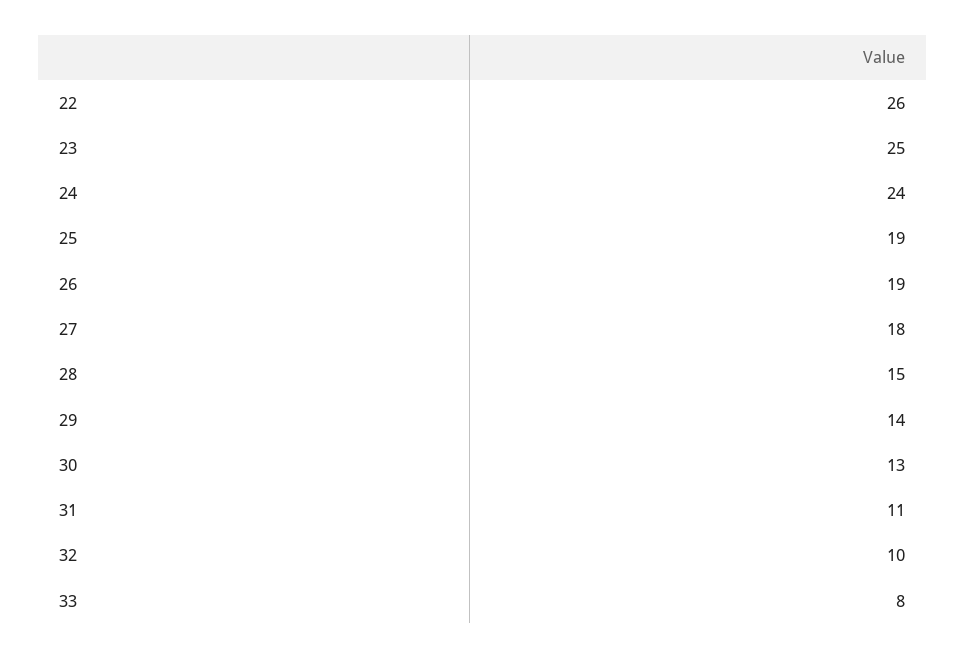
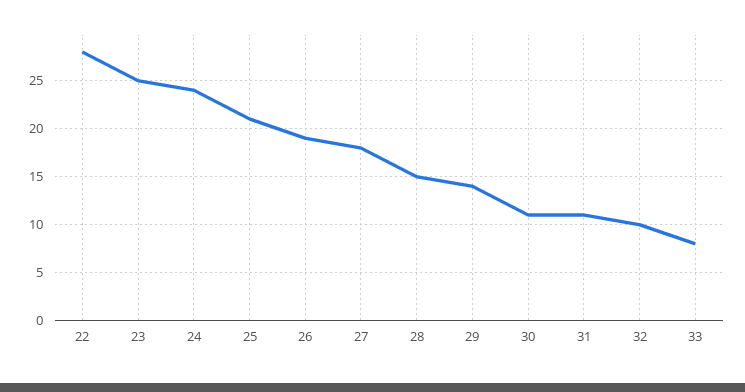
22: 26 -> 28
25: 19 -> 21
30: 13 -> 11

